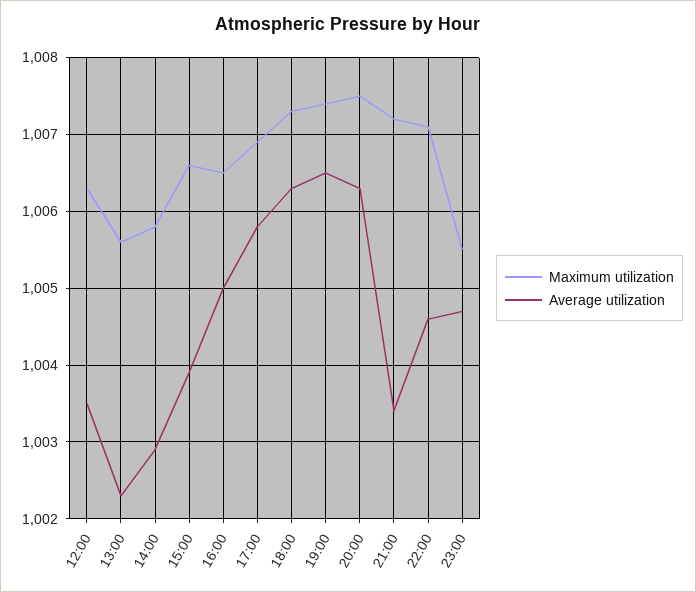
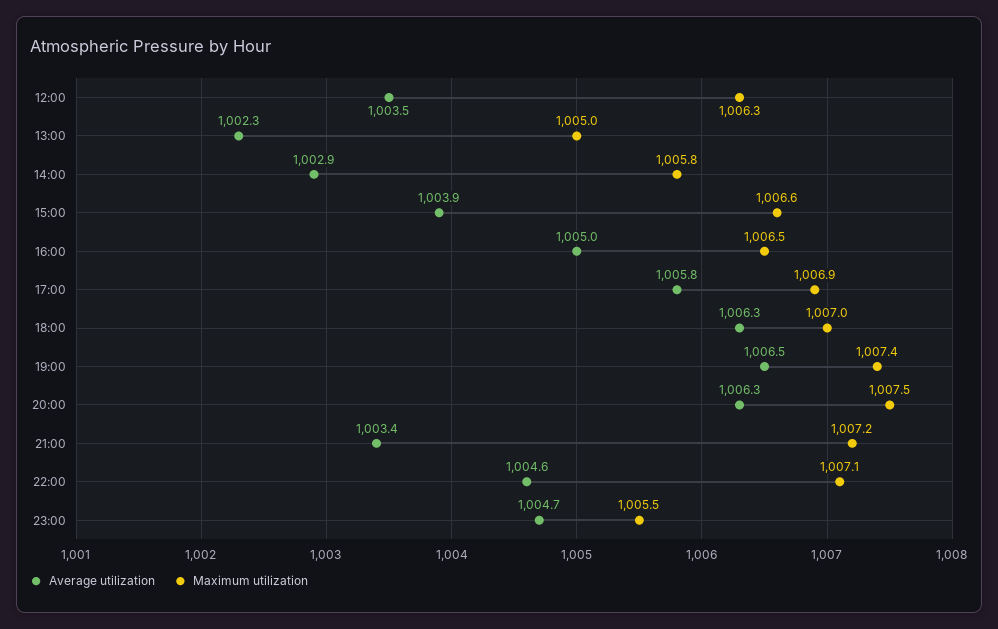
Maximum utilization, 13:00: 1005.6 -> 1005
Maximum utilization, 18:00: 1007.3 -> 1007

